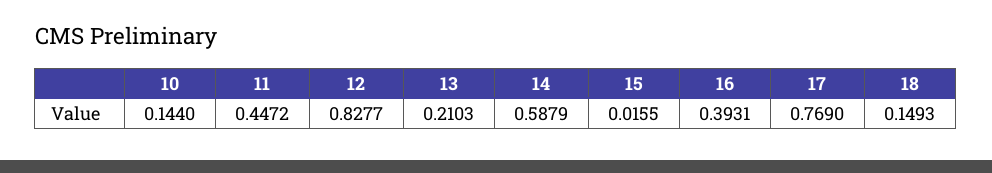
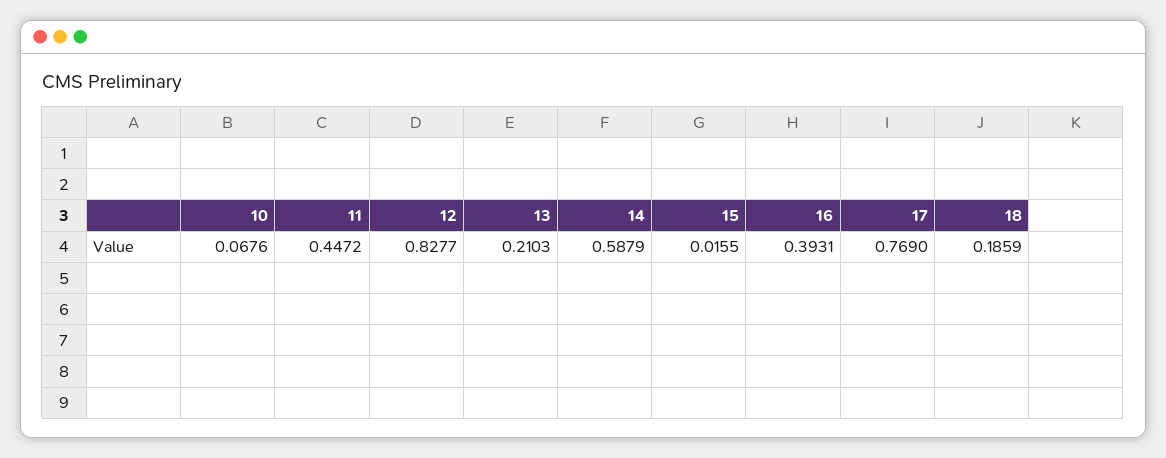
10: 0.144 -> 0.0676
18: 0.1493 -> 0.1859

